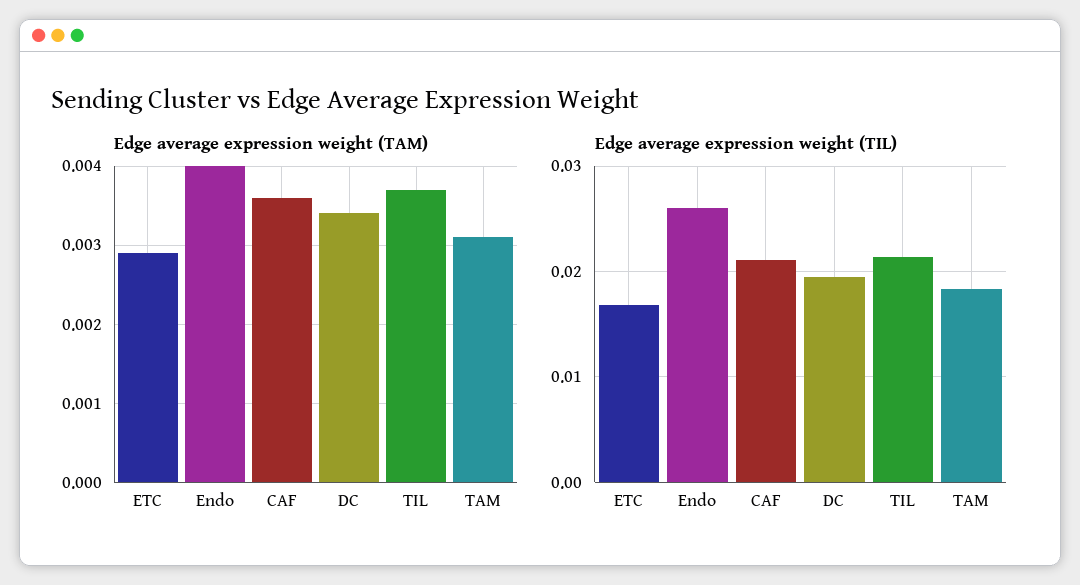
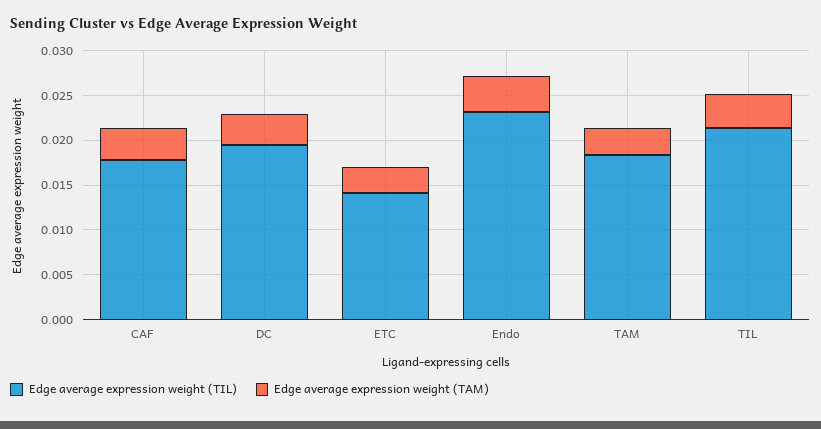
Edge average expression weight (TIL), ETC: 0.017 -> 0.014
Edge average expression weight (TIL), Endo: 0.026 -> 0.023
Edge average expression weight (TIL), CAF: 0.021 -> 0.018

